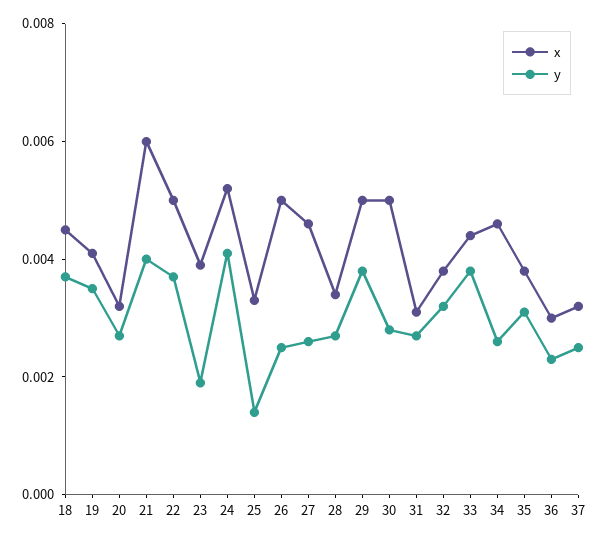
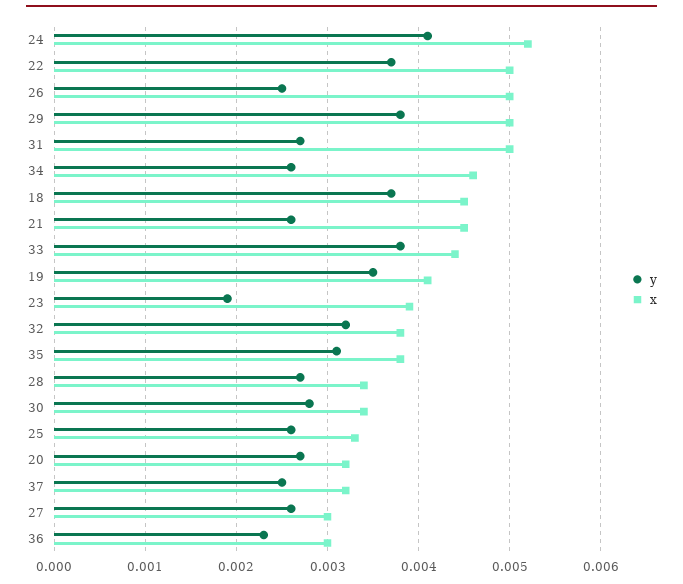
x, 21: 0.006 -> 0.0045
y, 21: 0.004 -> 0.0026
y, 25: 0.0015 -> 0.0026
x, 27: 0.0045 -> 0.003
x, 30: 0.005 -> 0.0034
x, 31: 0.003 -> 0.005

